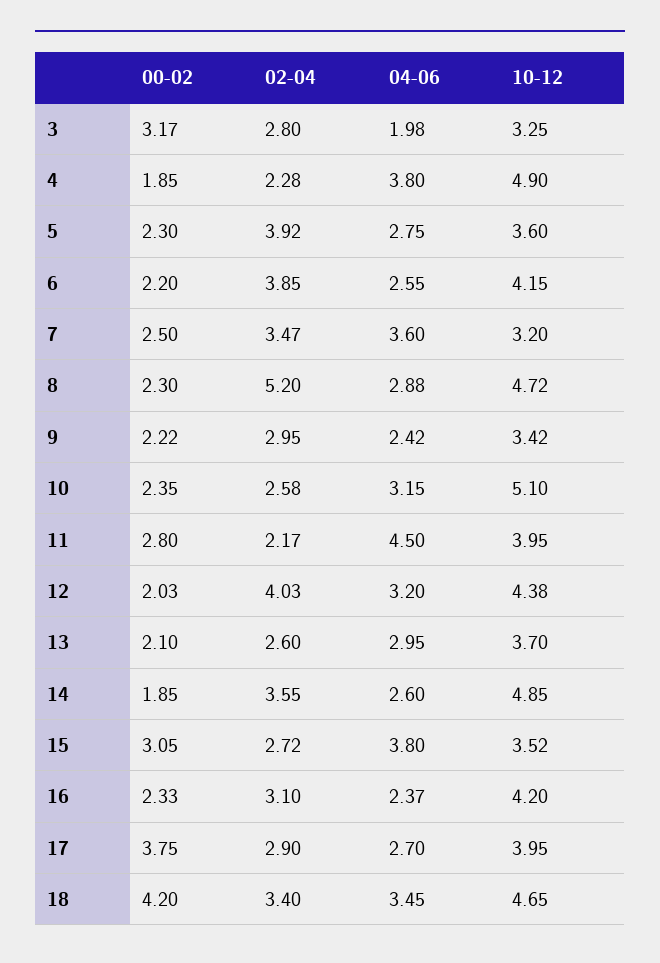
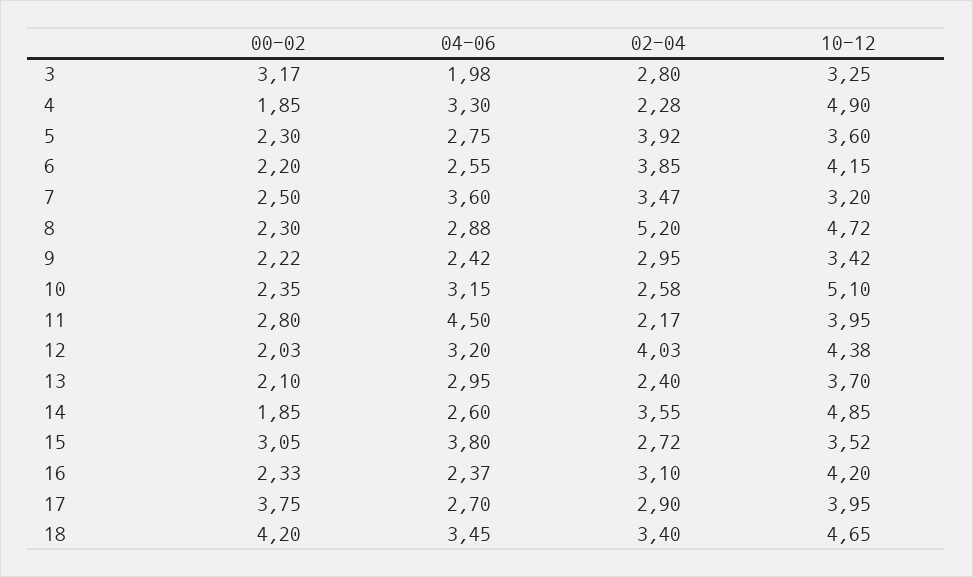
04-06, 4: 3.8 -> 3.3
02-04, 13: 2.6 -> 2.4

